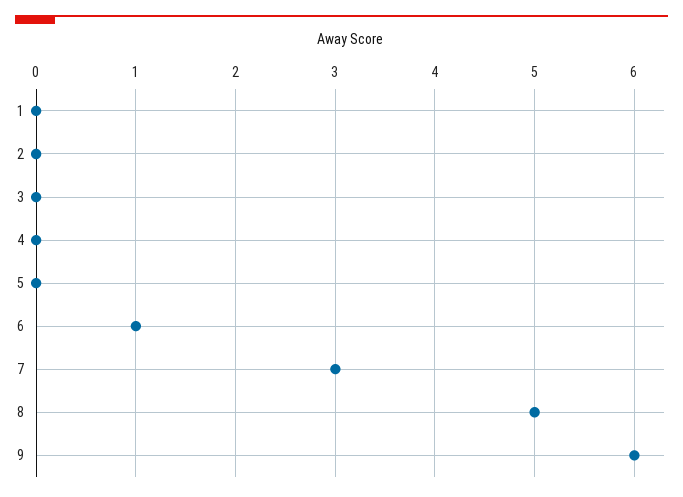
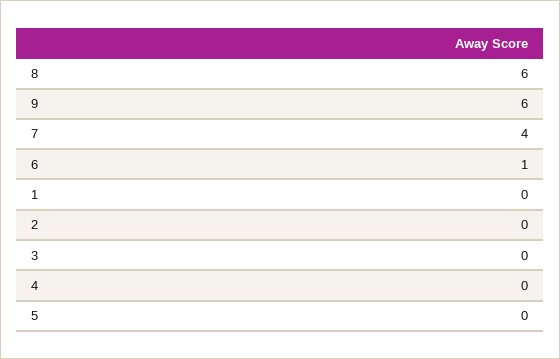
7: 3 -> 4
8: 5 -> 6

